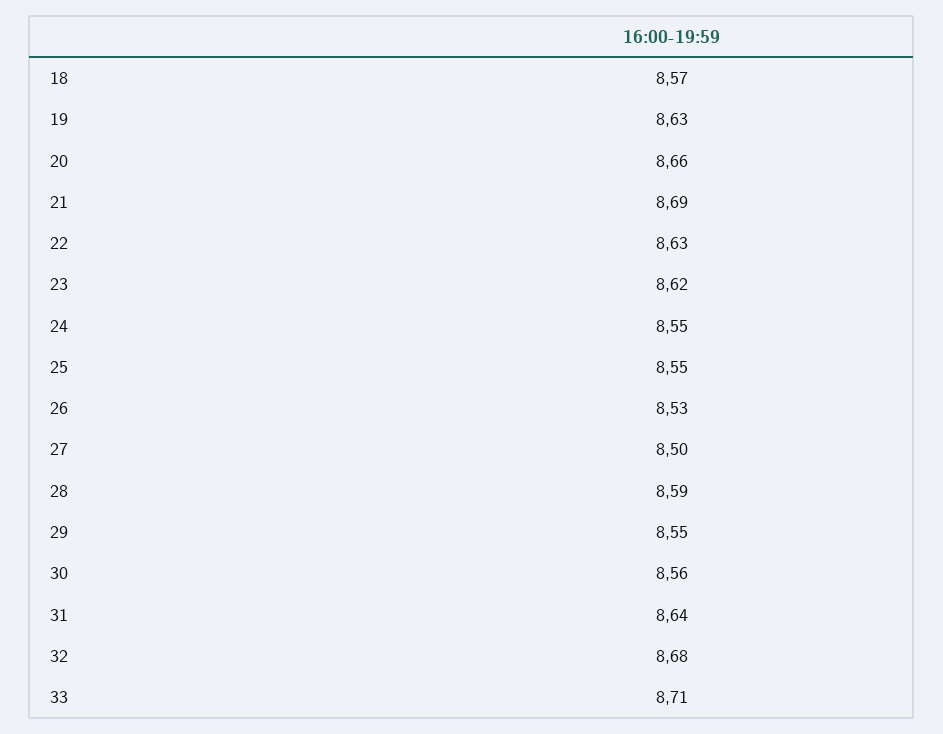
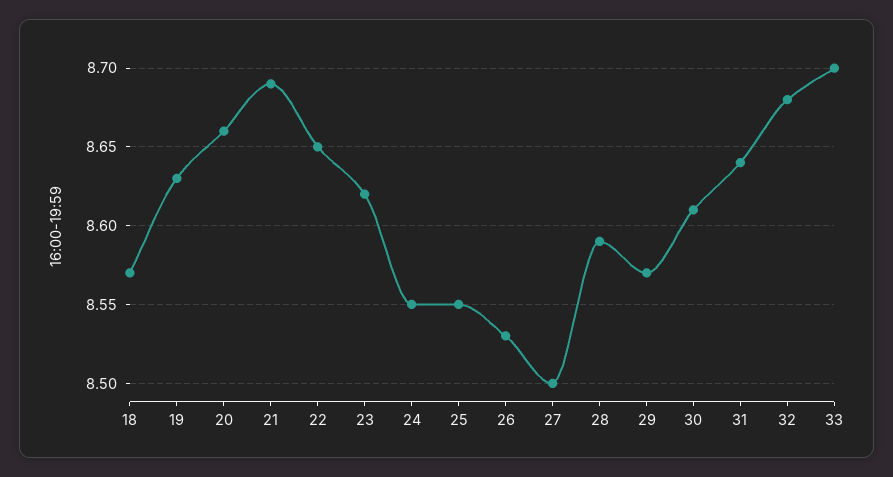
22: 8.63 -> 8.65
29: 8.55 -> 8.57
30: 8.56 -> 8.61
33: 8.71 -> 8.7

